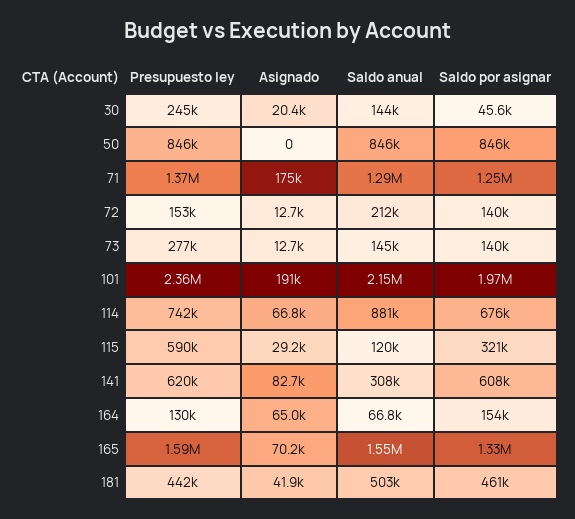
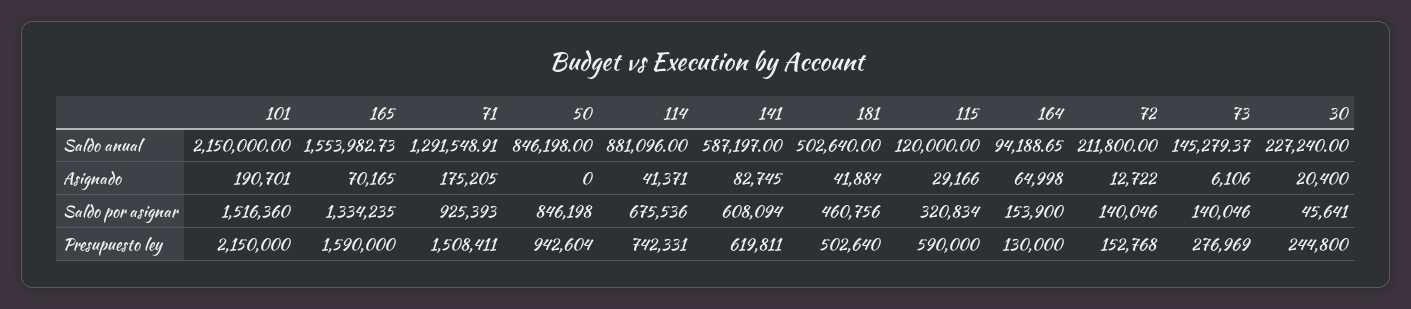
Saldo anual, 30: 144000 -> 227240
Presupuesto ley, 50: 846000 -> 942604
Presupuesto ley, 71: 1370000 -> 1508411
Saldo por asignar, 71: 1250000 -> 925393
Asignado, 73: 12700 -> 6106
Presupuesto ley, 101: 2360000 -> 2150000
Saldo por asignar, 101: 1970000 -> 1516360
Asignado, 114: 66800 -> 41371
Saldo anual, 141: 308000 -> 587197
Saldo anual, 164: 66800 -> 94188.65
Presupuesto ley, 181: 442000 -> 502640

